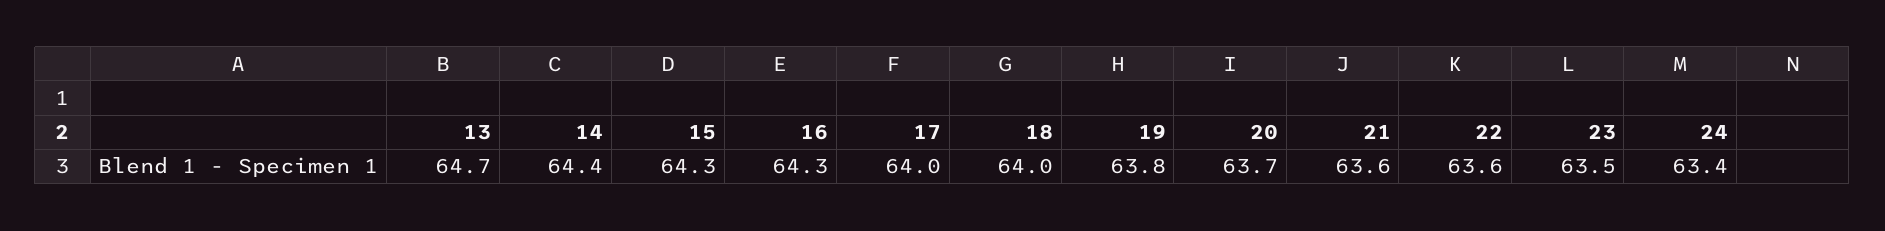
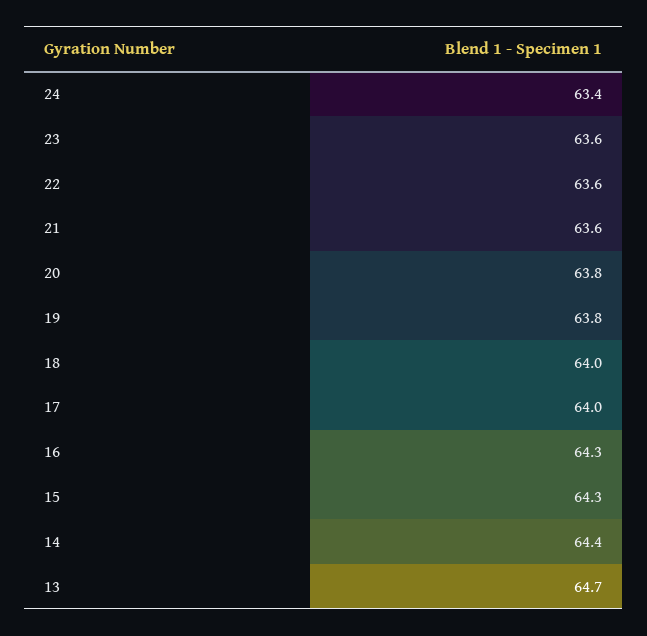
20: 63.7 -> 63.8
23: 63.5 -> 63.6

